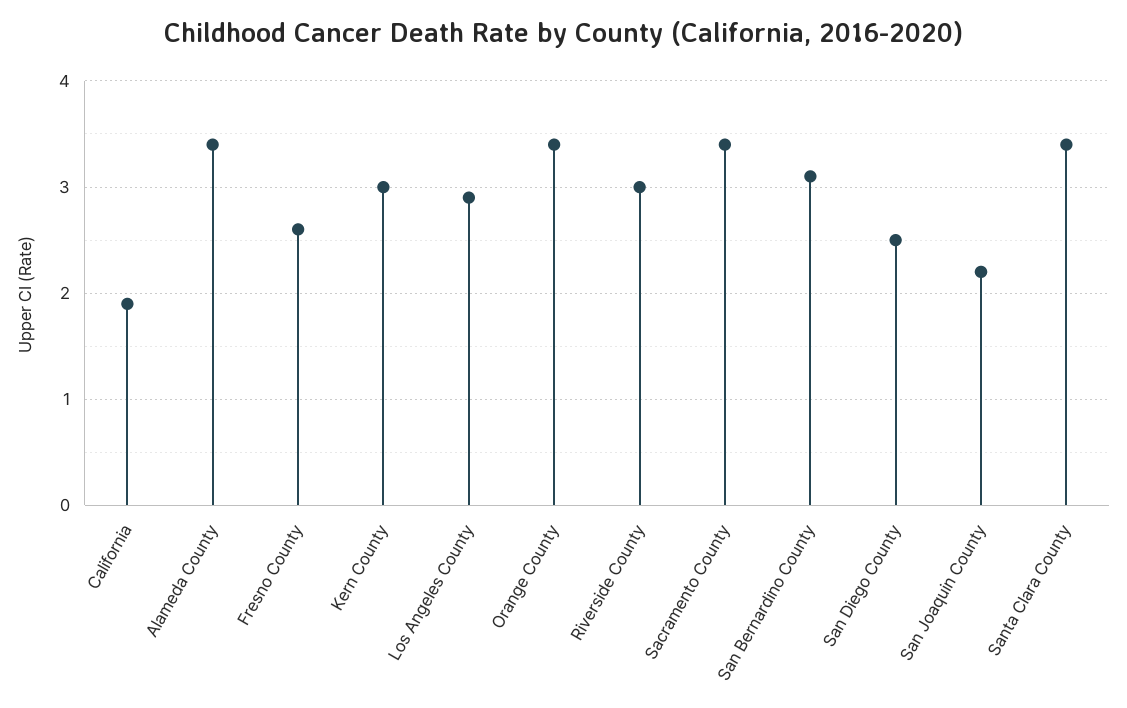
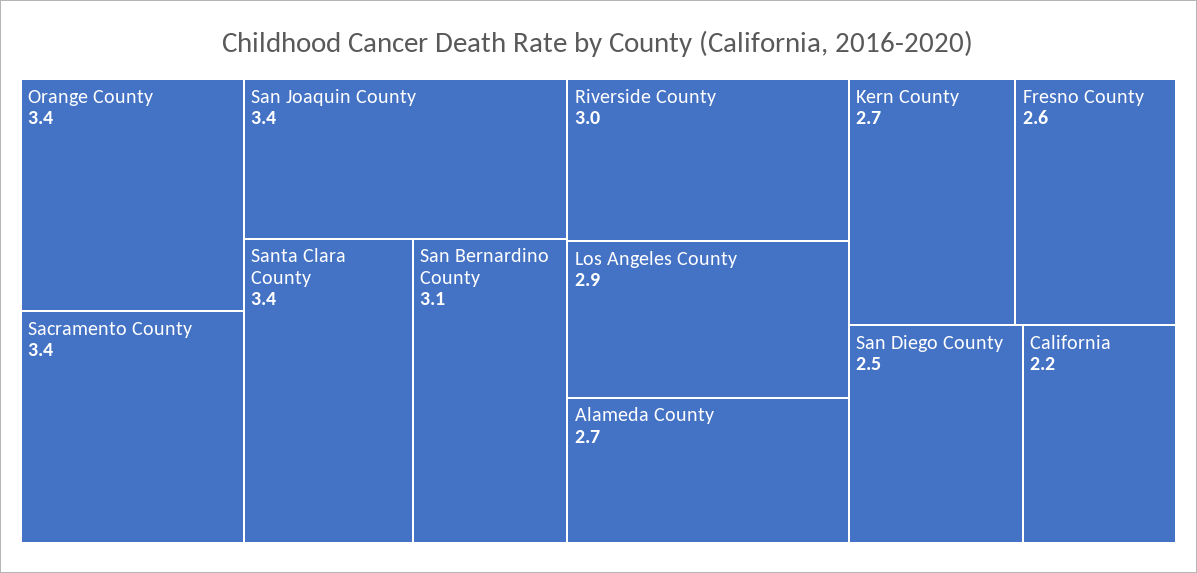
California: 1.9 -> 2.2
Alameda County: 3.4 -> 2.7
Kern County: 3 -> 2.7
San Joaquin County: 2.2 -> 3.4

